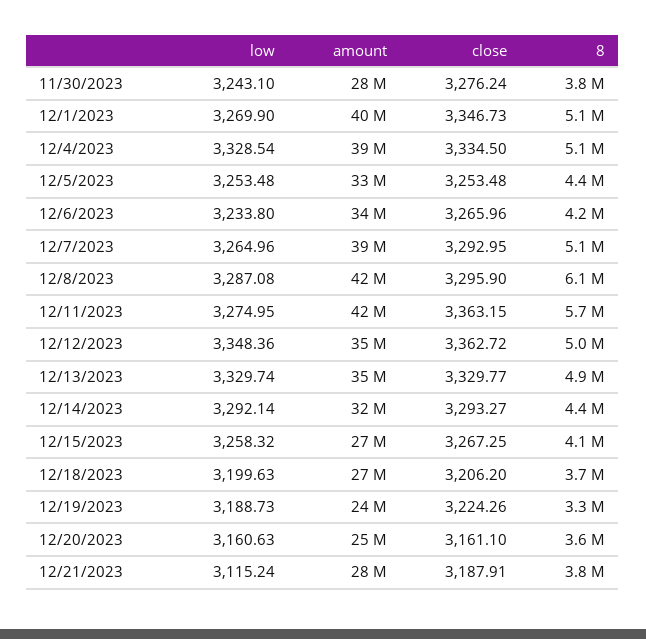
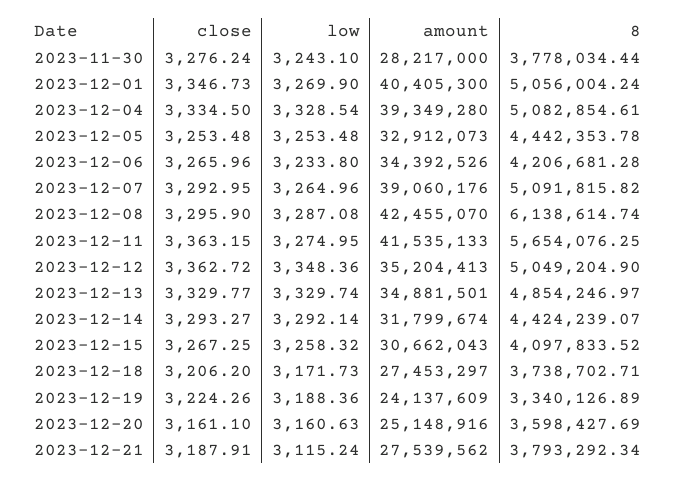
amount, 12/15/2023: 27000000 -> 30662043
low, 12/18/2023: 3199.63 -> 3171.73
low, 12/19/2023: 3188.73 -> 3188.36

